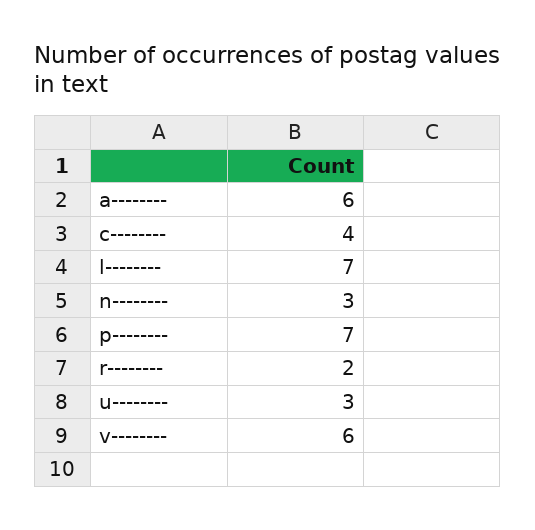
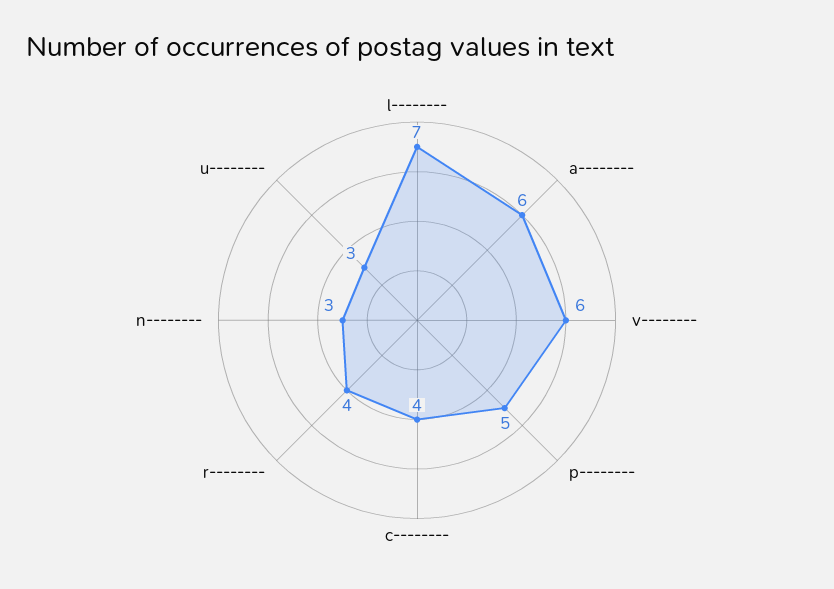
p--------: 7 -> 5
r--------: 2 -> 4

